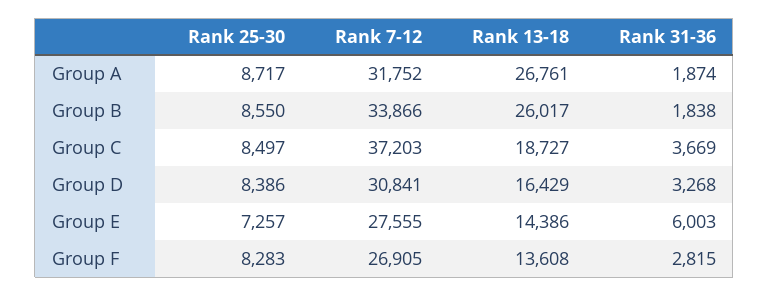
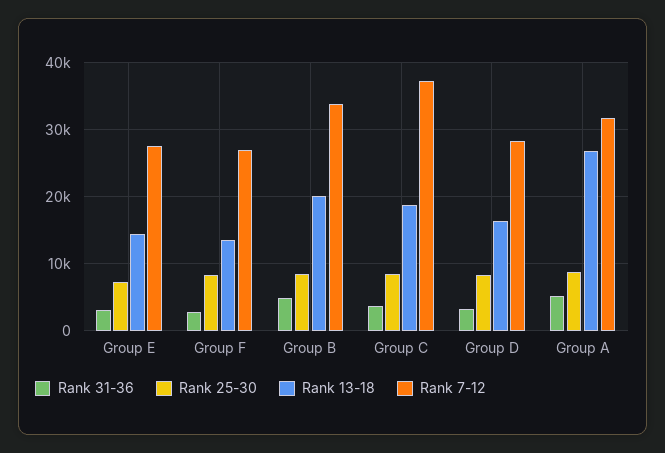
Rank 31-36, Group A: 1874 -> 5000
Rank 13-18, Group B: 26017 -> 20000
Rank 31-36, Group B: 1838 -> 5000
Rank 7-12, Group D: 30841 -> 28000
Rank 31-36, Group E: 6003 -> 3000

